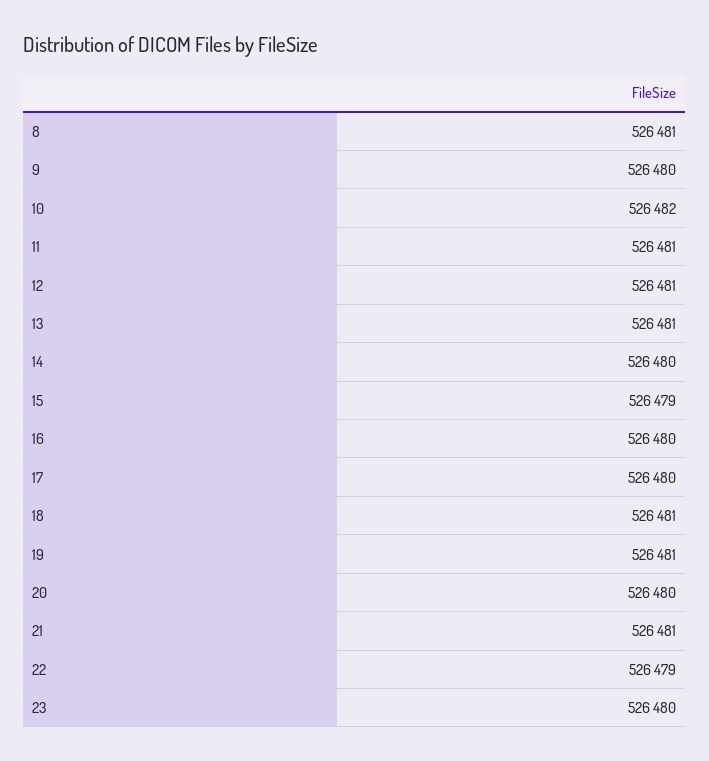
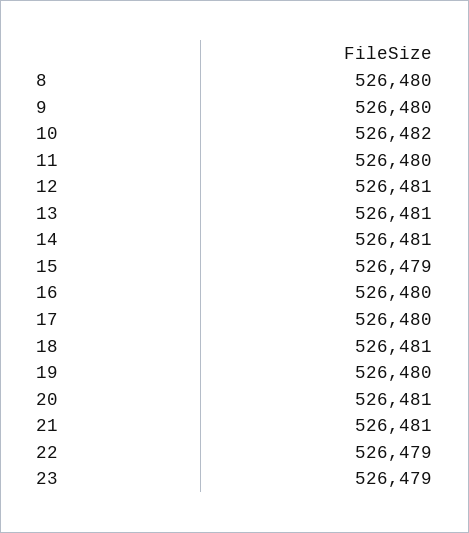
8: 526481 -> 526480
11: 526481 -> 526480
14: 526480 -> 526481
19: 526481 -> 526480
20: 526480 -> 526481
23: 526480 -> 526479

